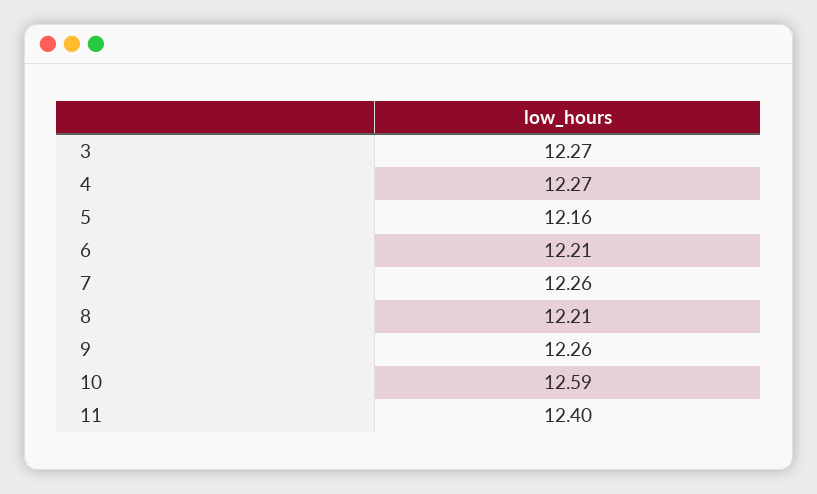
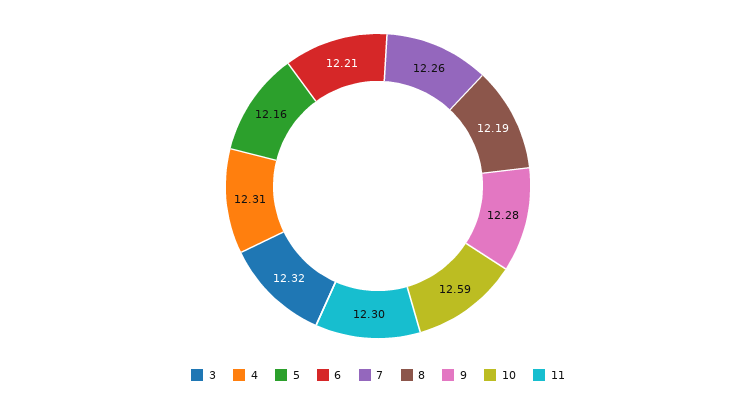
3: 12.27 -> 12.32
4: 12.27 -> 12.31
8: 12.21 -> 12.19
9: 12.26 -> 12.28
11: 12.4 -> 12.3

